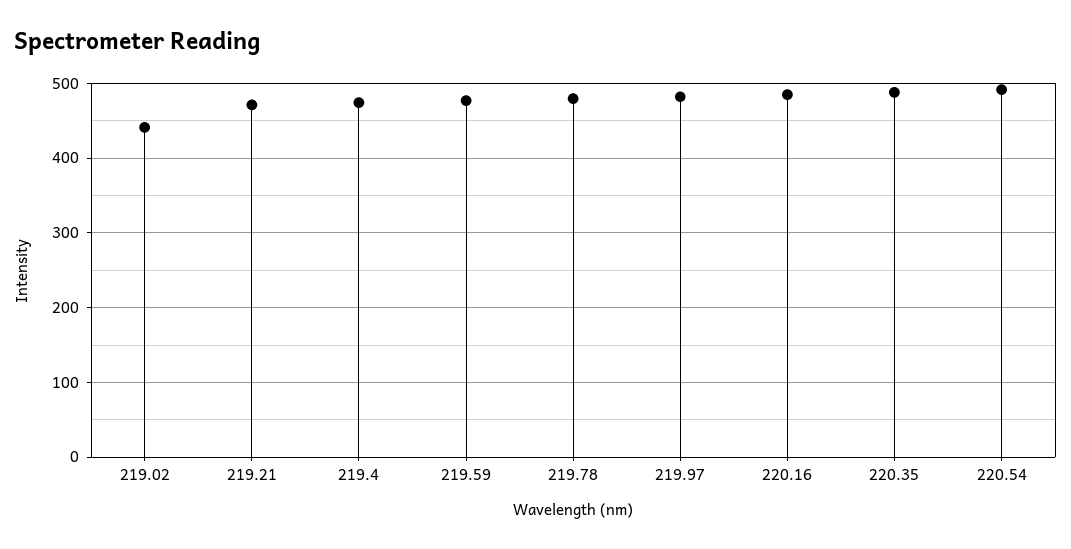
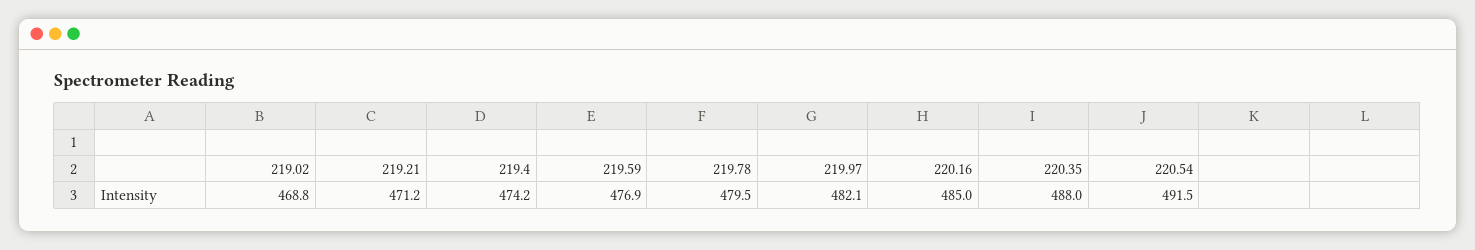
219.02: 440 -> 468.8

